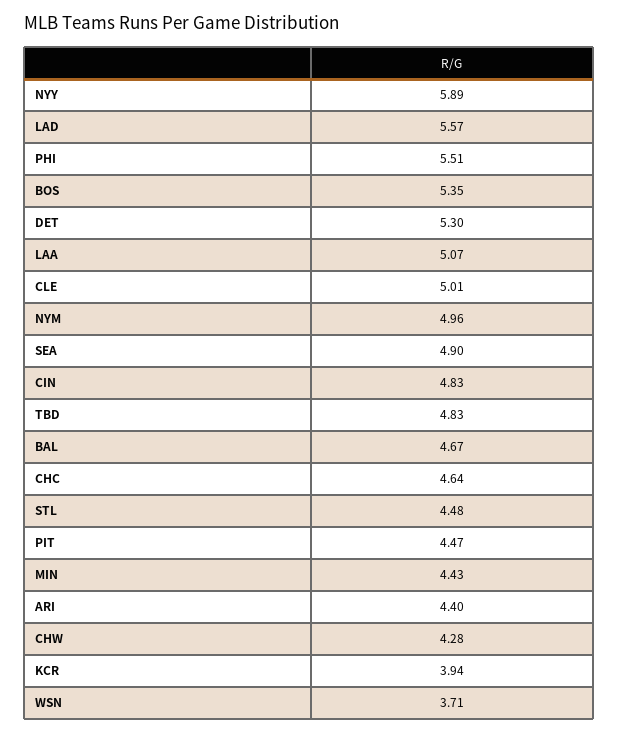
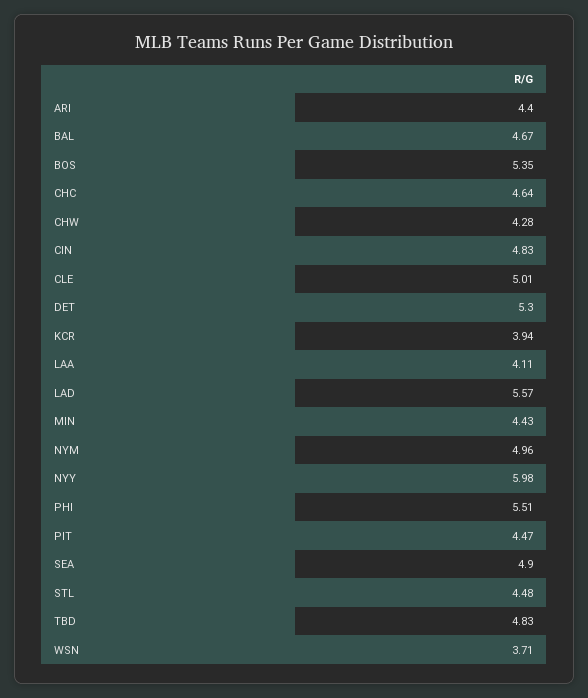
NYY: 5.89 -> 5.98
LAA: 5.07 -> 4.11

